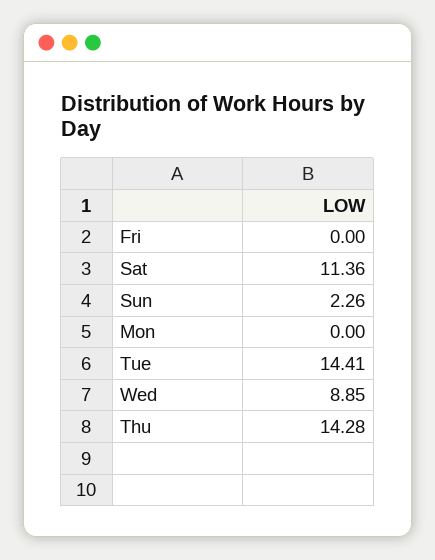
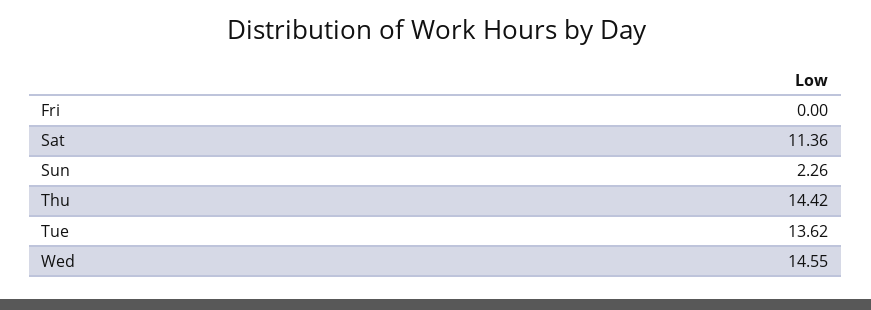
Mon: 0 -> none
Tue: 14.41 -> 13.62
Wed: 8.85 -> 14.55
Thu: 14.28 -> 14.42

